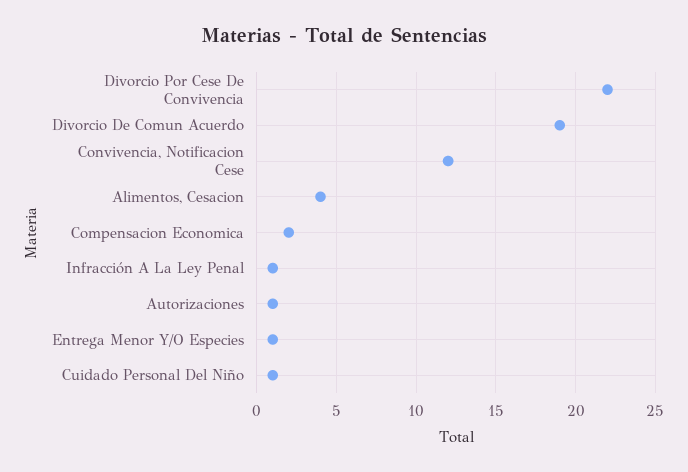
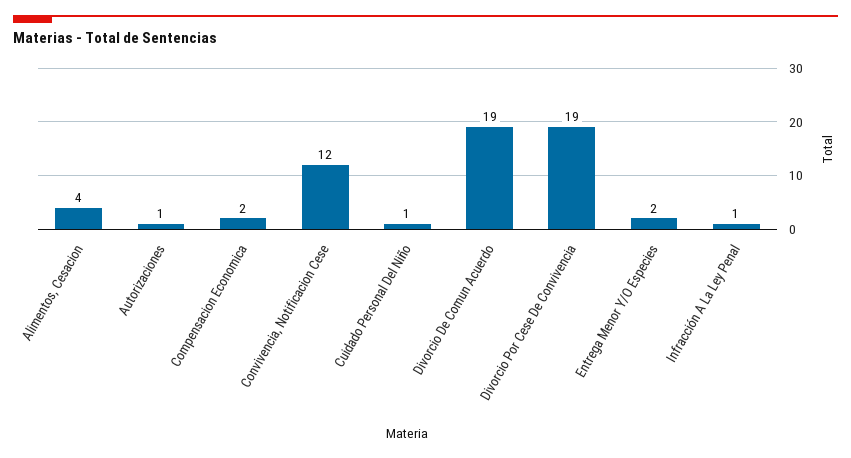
Divorcio Por Cese De Convivencia: 22 -> 19
Entrega Menor Y/O Especies: 1 -> 2

